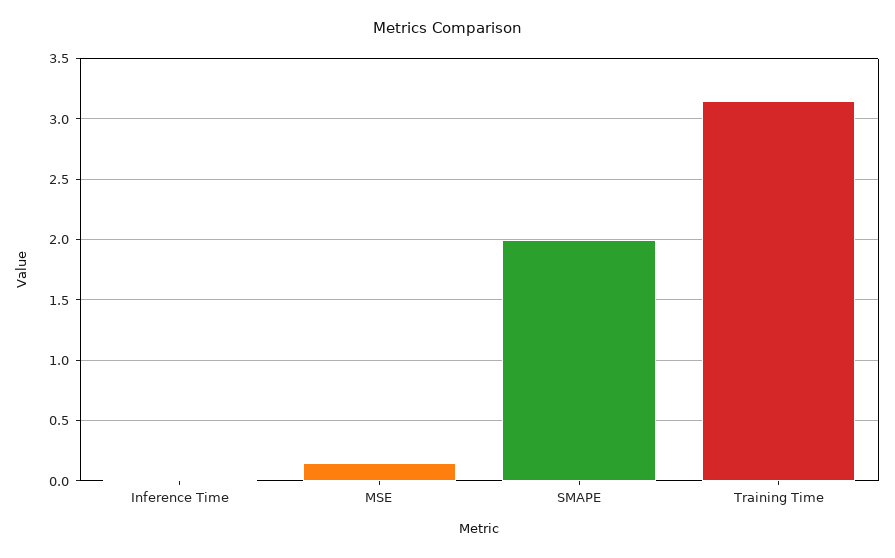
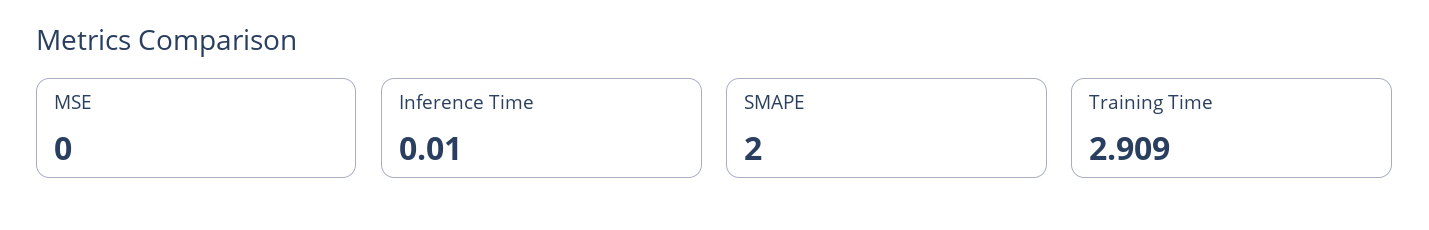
MSE: 0.15 -> 0
Training Time: 3.15 -> 2.909

